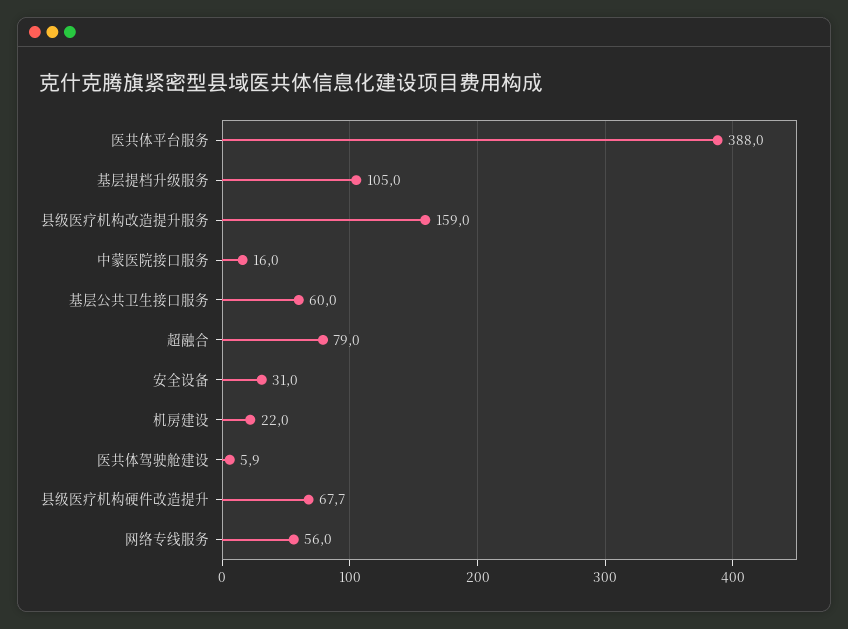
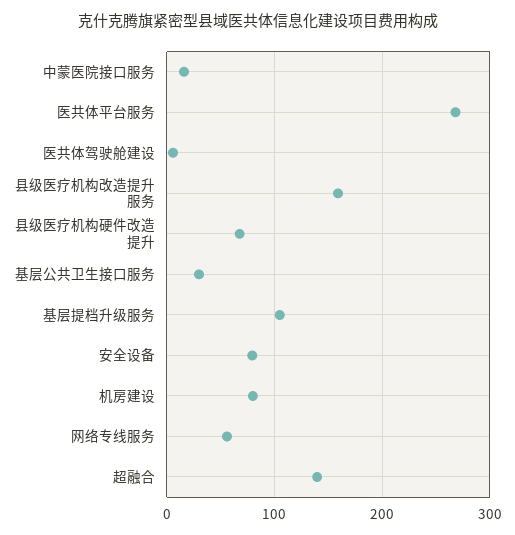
医共体平台服务: 388 -> 270
基层公共卫生接口服务: 60 -> 30
超融合: 79 -> 140
安全设备: 31 -> 80
机房建设: 22 -> 80

